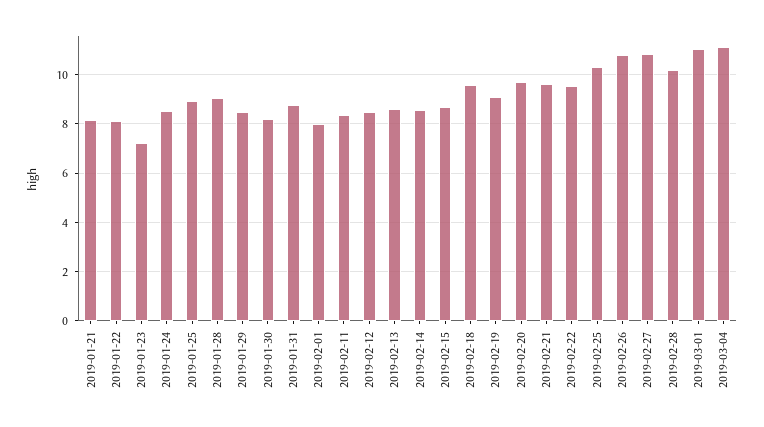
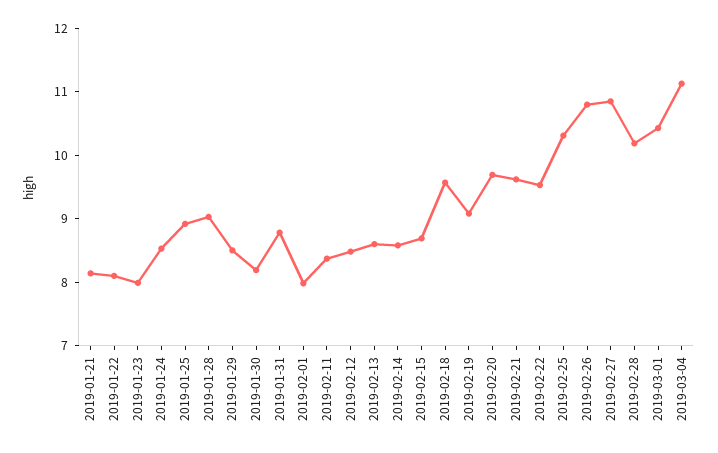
2019-01-23: 7.25 -> 8
2019-03-01: 11 -> 10.4

